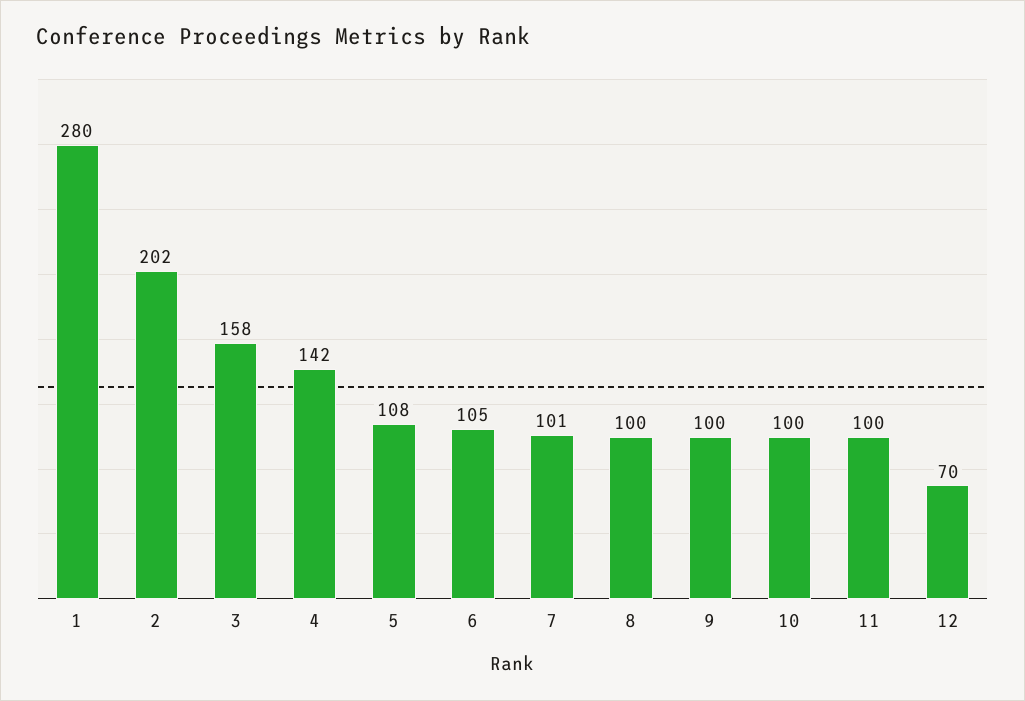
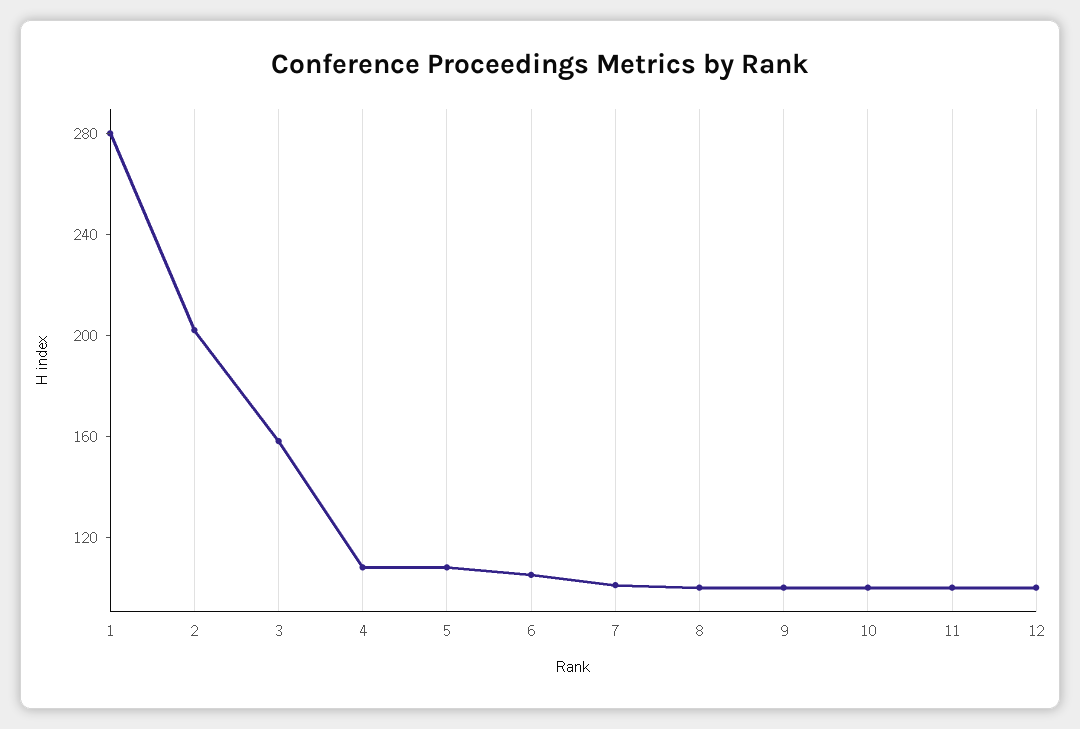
4: 142 -> 110
12: 70 -> 100

